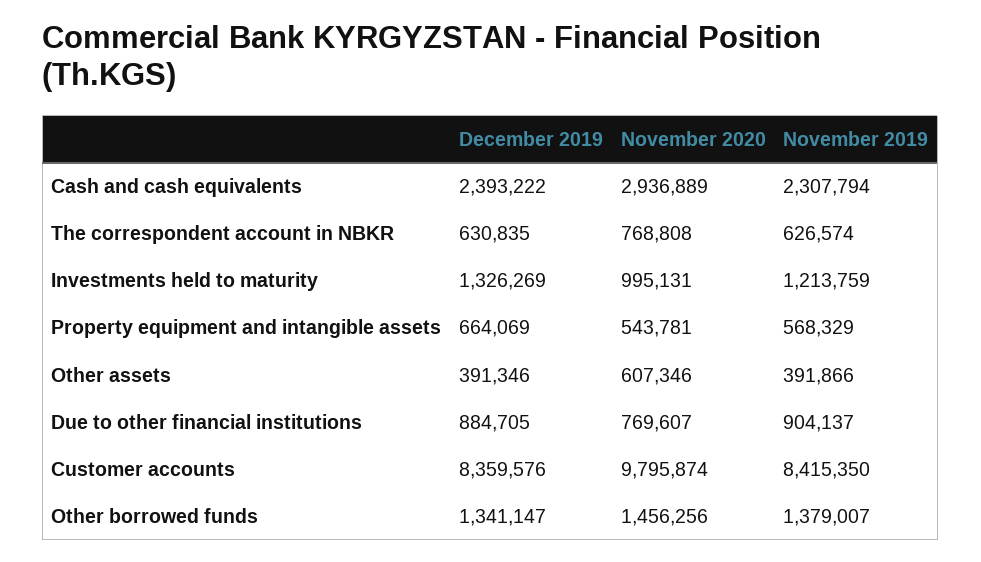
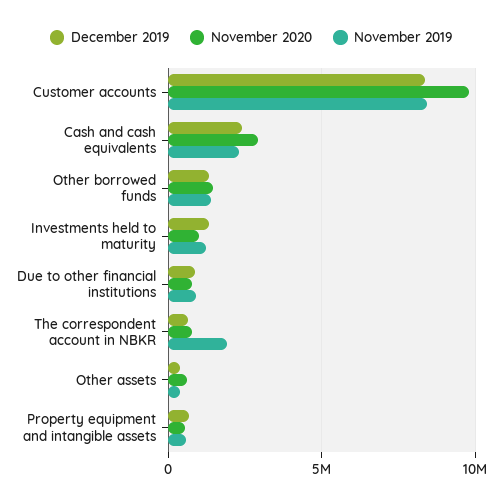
November 2019, The correspondent account in NBKR: 626574 -> 2000000

